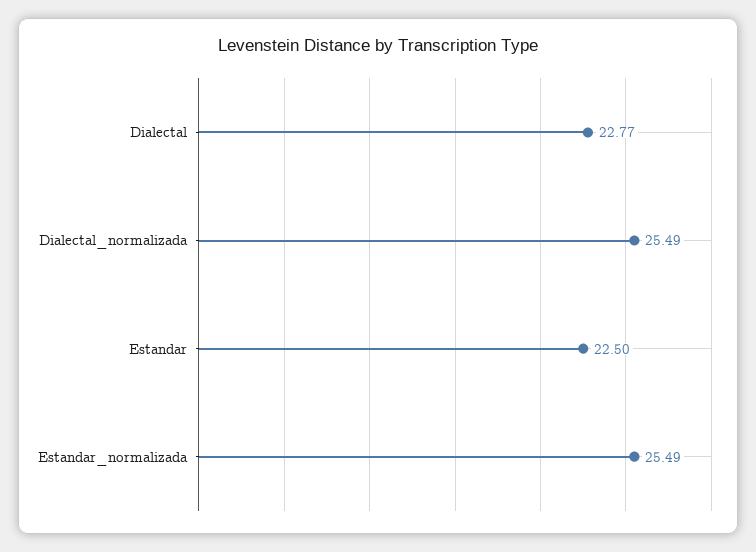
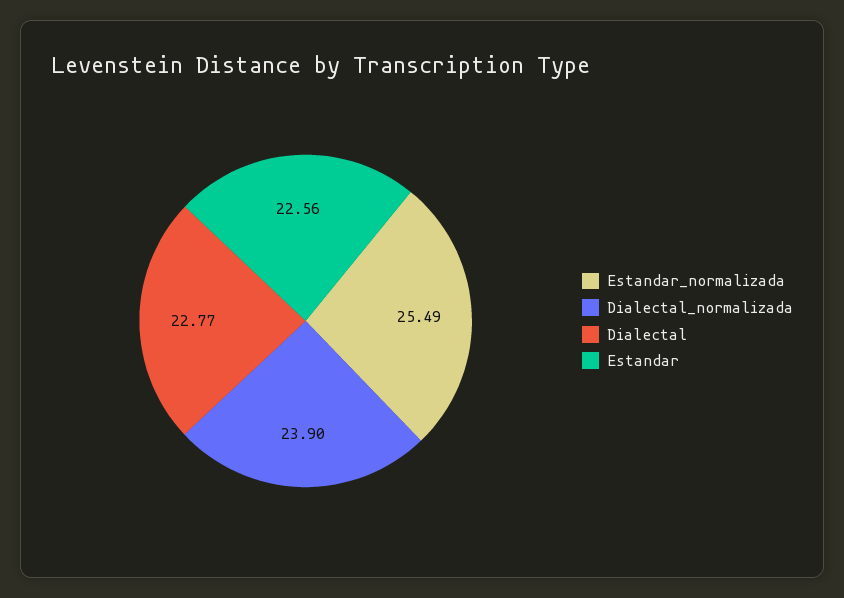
Dialectal_normalizada: 25.49 -> 23.9
Estandar: 22.5 -> 22.56

